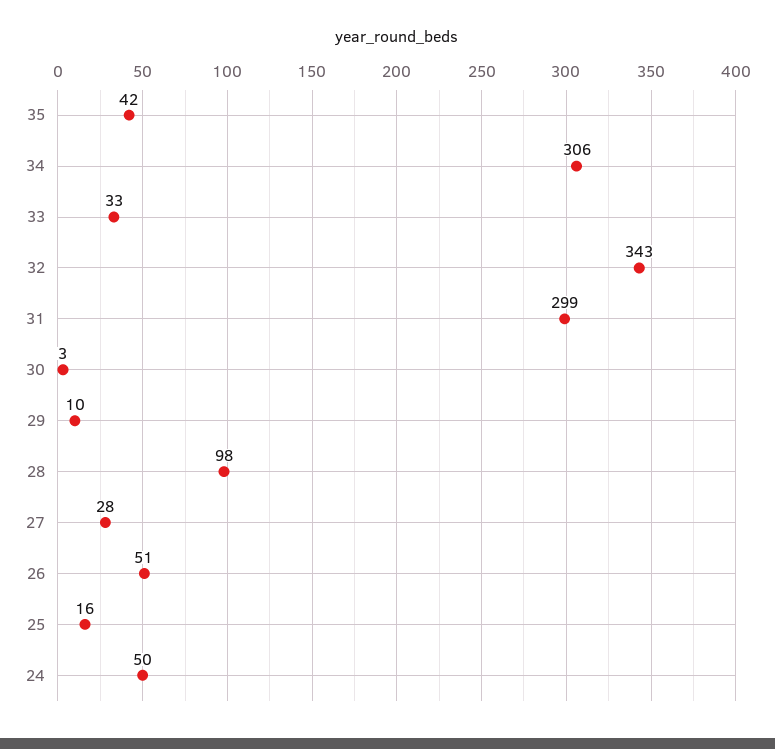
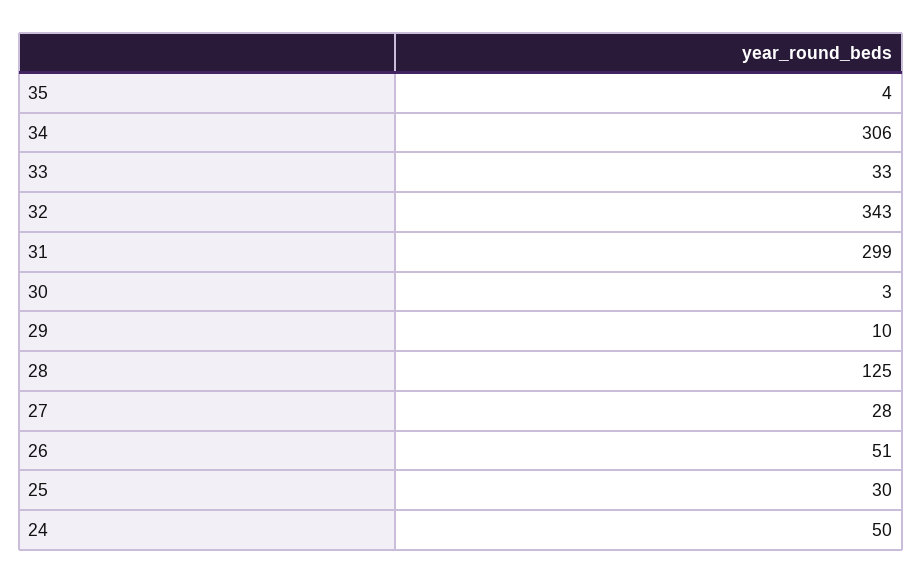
35: 42 -> 4
28: 98 -> 125
25: 16 -> 30

